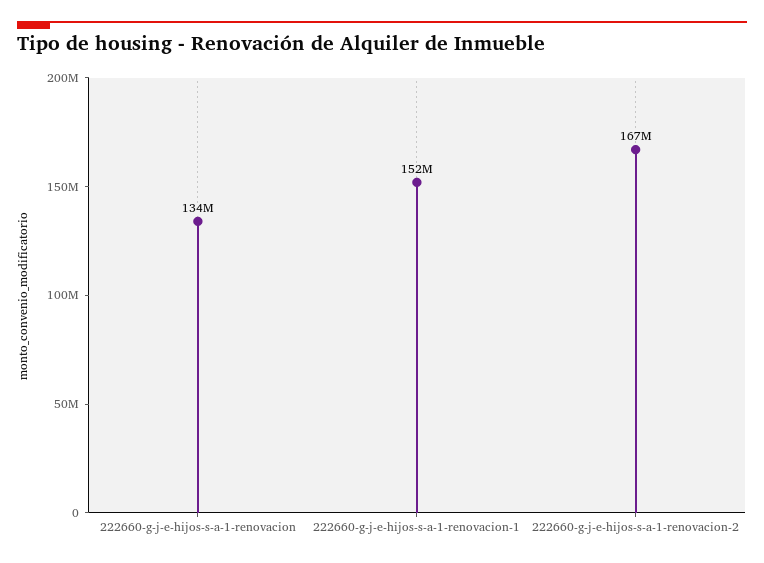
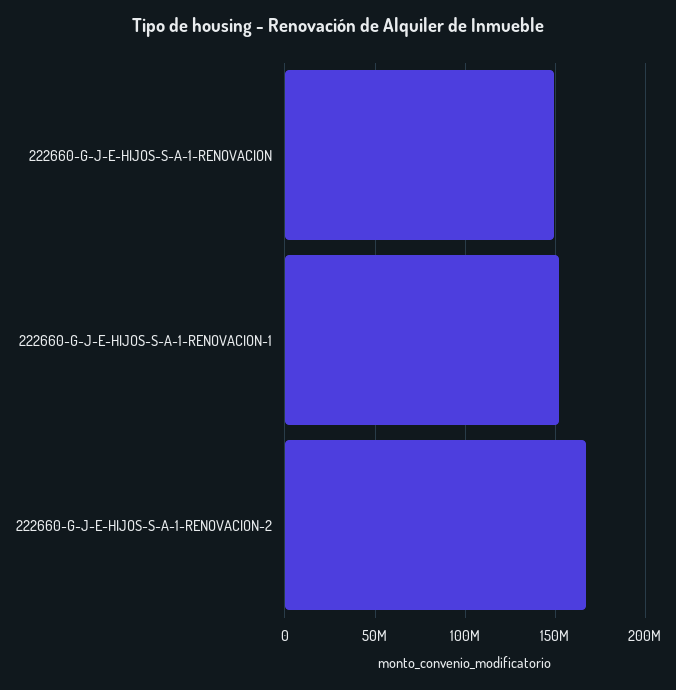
222660-g-j-e-hijos-s-a-1-renovacion: 134000000 -> 150000000

